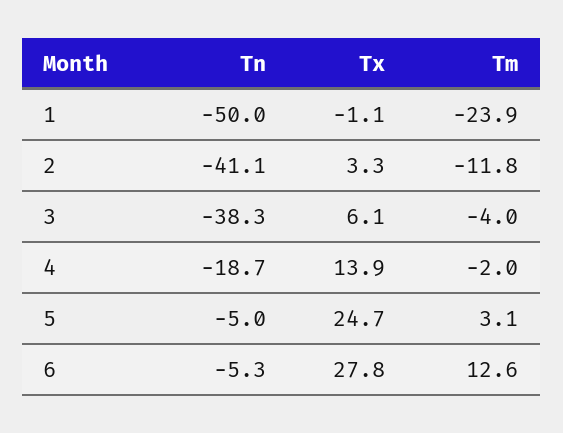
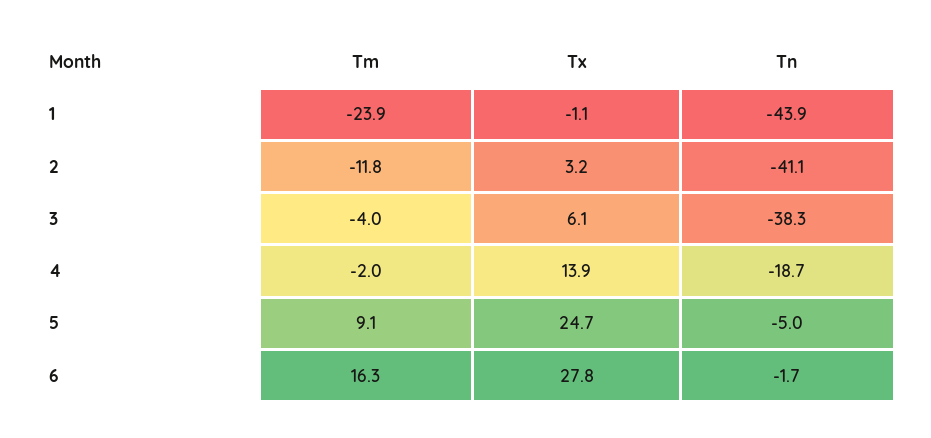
Tn, 1: -50 -> -43.9
Tx, 2: 3.3 -> 3.2
Tm, 5: 3.1 -> 9.1
Tn, 6: -5.3 -> -1.7
Tm, 6: 12.6 -> 16.3

